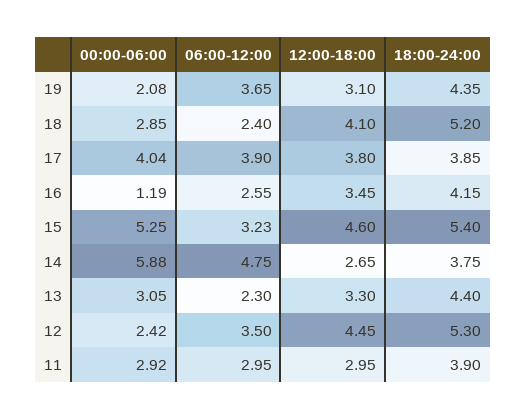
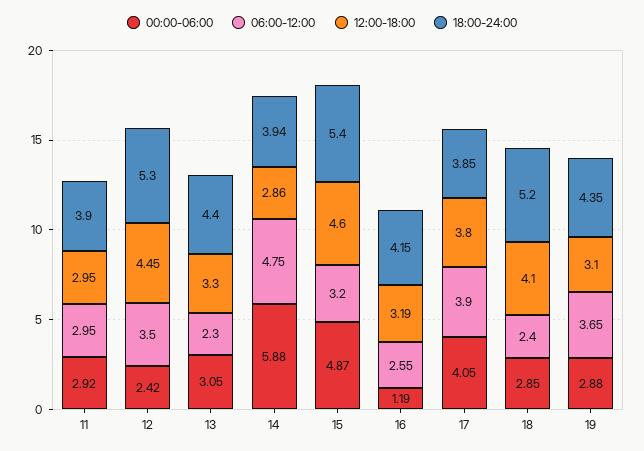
00:00-06:00, 19: 2.08 -> 2.88
00:00-06:00, 17: 4.04 -> 4.05
12:00-18:00, 16: 3.45 -> 3.19
00:00-06:00, 15: 5.25 -> 4.87
06:00-12:00, 15: 3.23 -> 3.2
12:00-18:00, 14: 2.65 -> 2.86
18:00-24:00, 14: 3.75 -> 3.94

